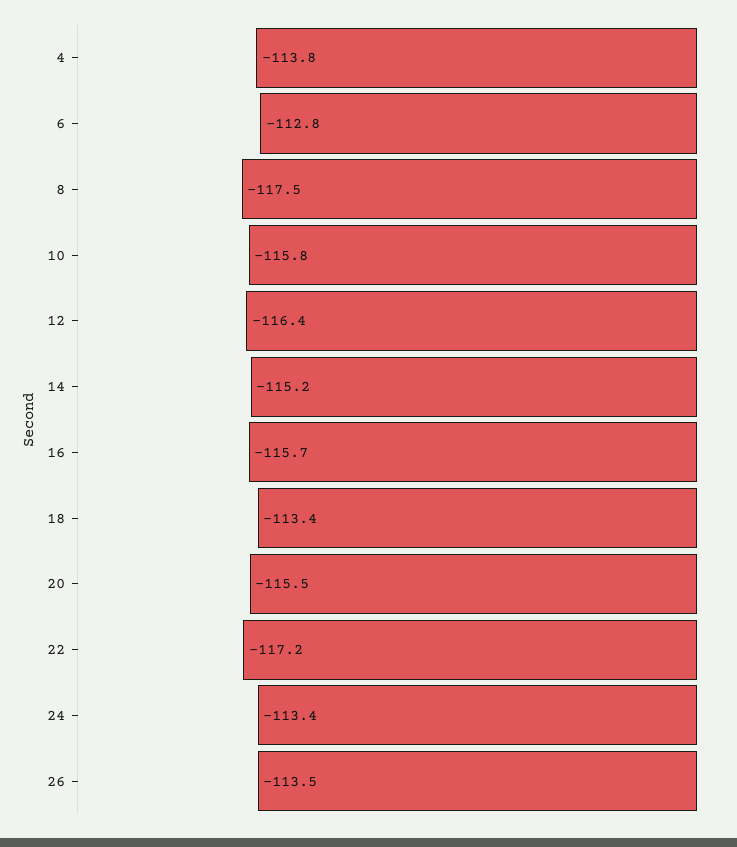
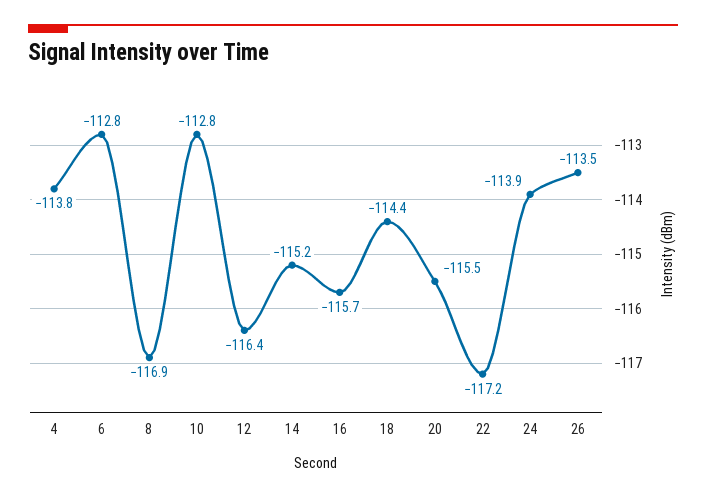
8: -117.5 -> -116.9
10: -115.8 -> -112.8
18: -113.4 -> -114.4
24: -113.4 -> -113.9

